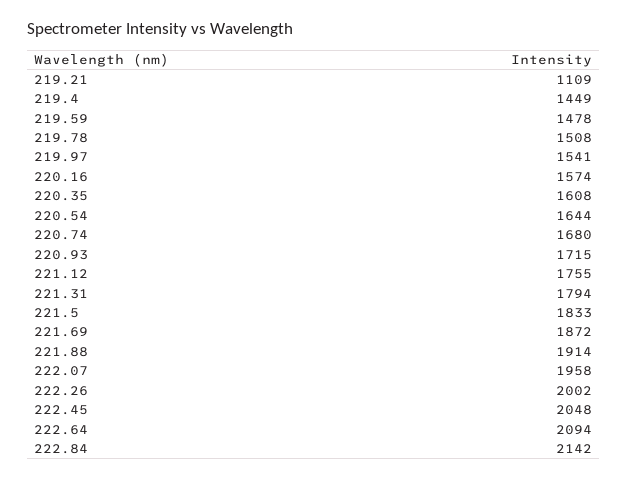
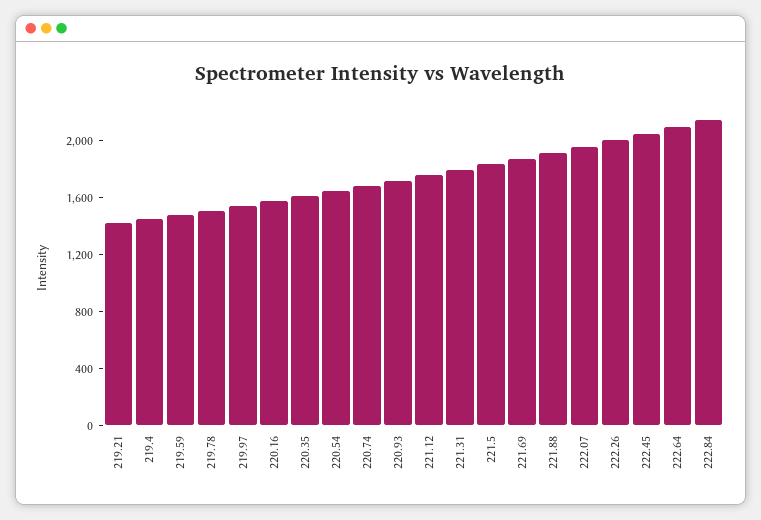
219.21: 1109 -> 1400

